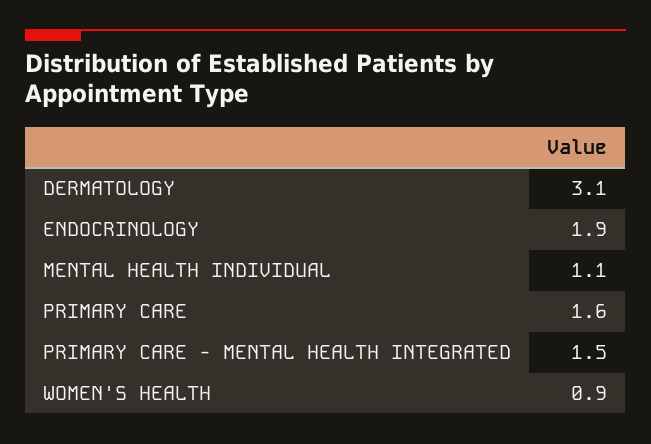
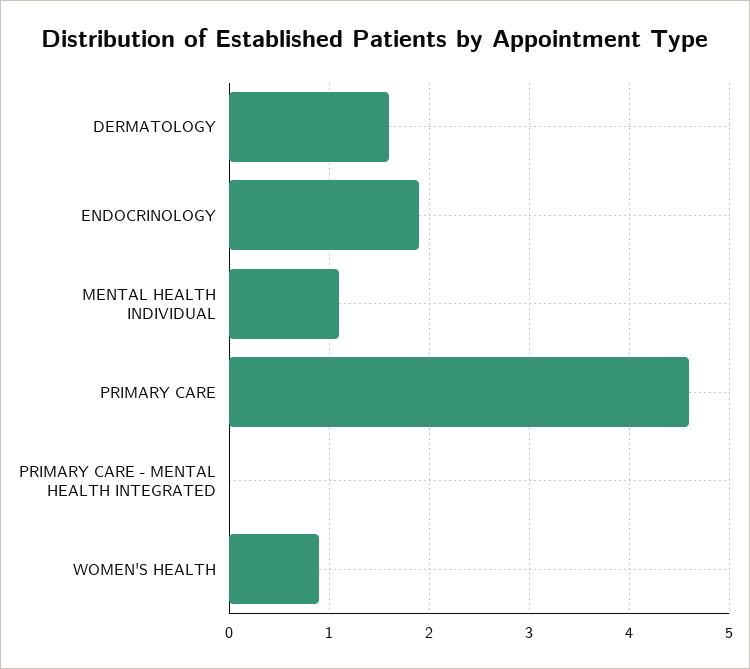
DERMATOLOGY: 3.1 -> 1.6
PRIMARY CARE: 1.6 -> 4.6
PRIMARY CARE - MENTAL HEALTH INTEGRATED: 1.5 -> 0

